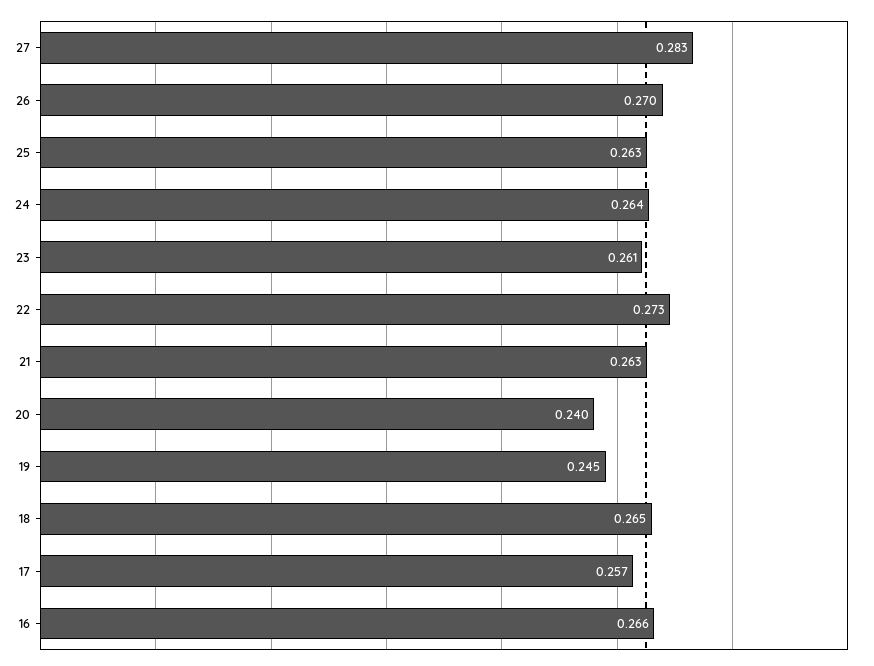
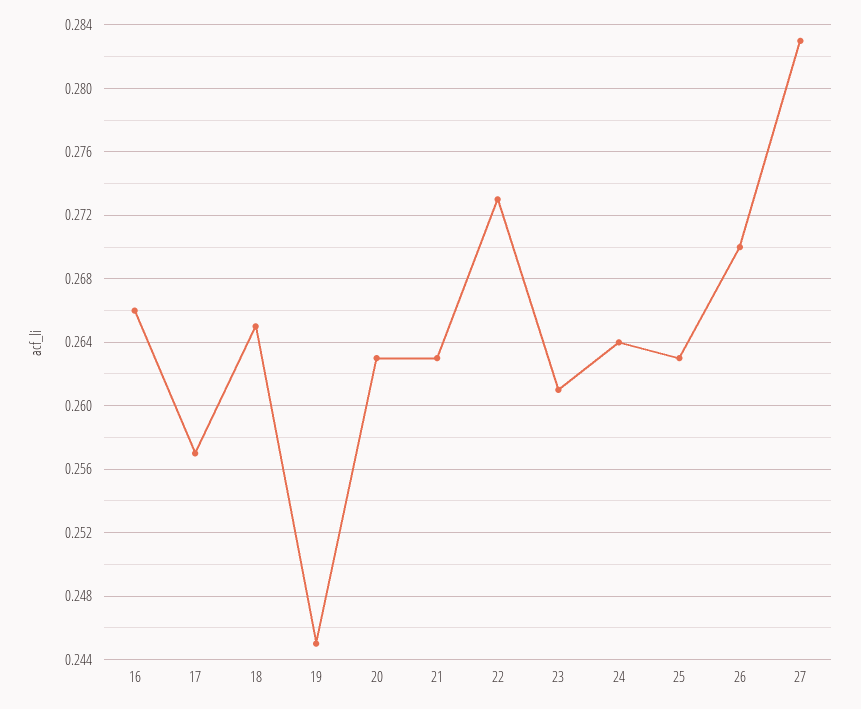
20: 0.24 -> 0.263

